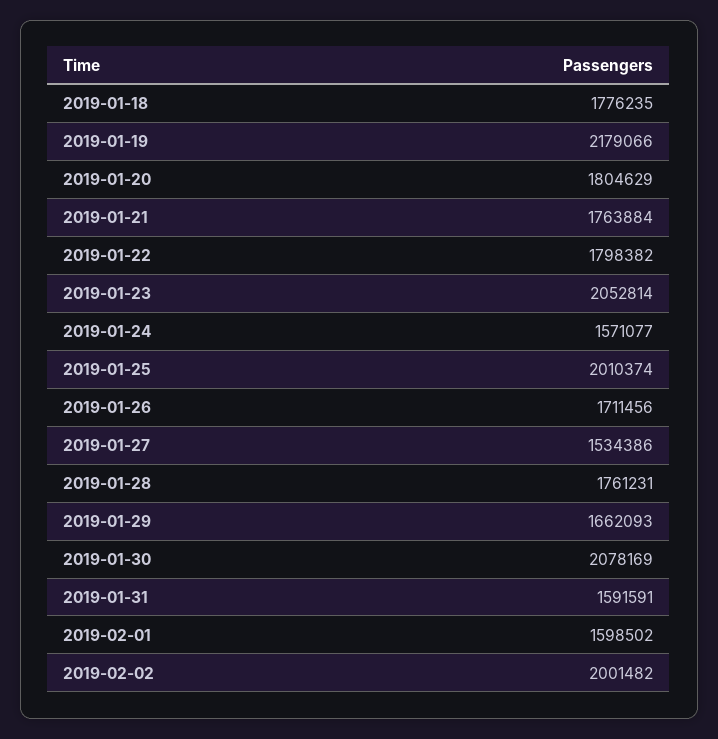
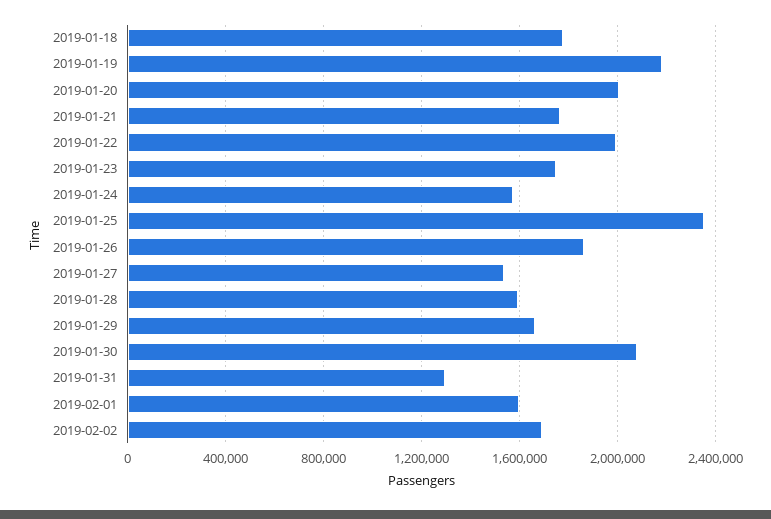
2019-01-20: 1804629 -> 2000000
2019-01-22: 1798382 -> 2000000
2019-01-23: 2052814 -> 1750000
2019-01-25: 2010374 -> 2350000
2019-01-26: 1711456 -> 1850000
2019-01-28: 1761231 -> 1600000
2019-01-31: 1591591 -> 1300000
2019-02-02: 2001482 -> 1700000

